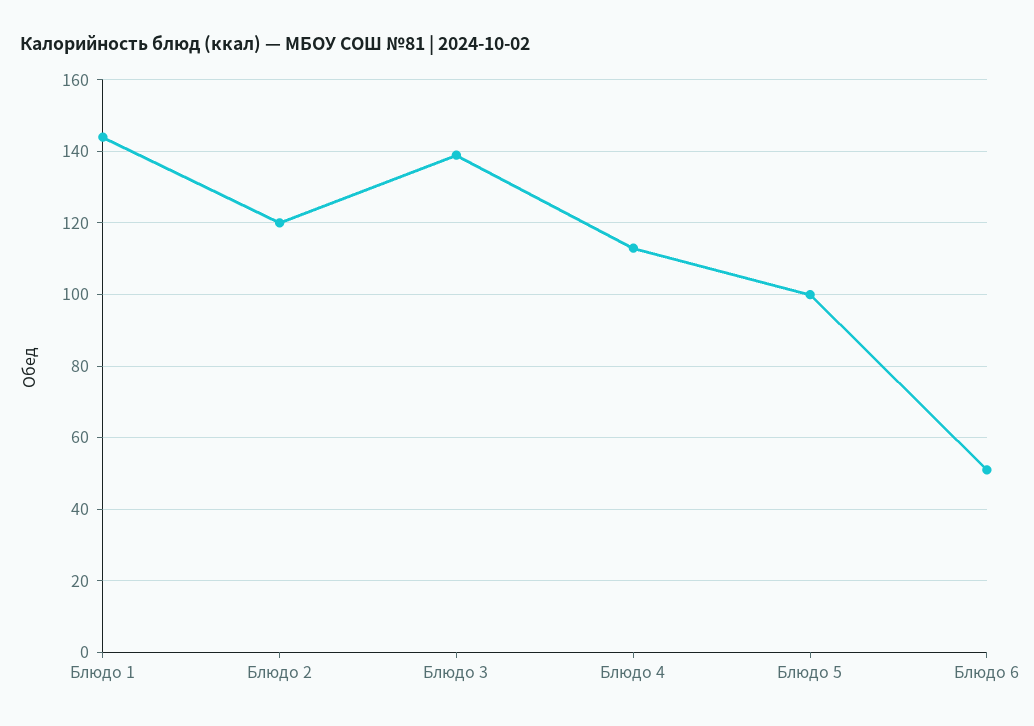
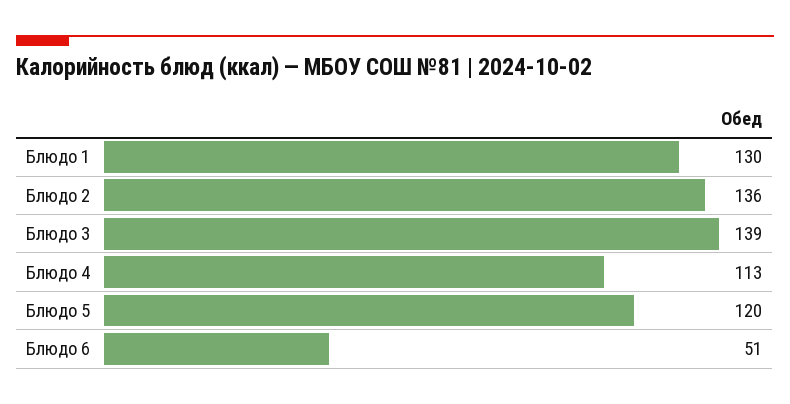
Блюдо 1: 145 -> 130
Блюдо 2: 120 -> 136
Блюдо 5: 100 -> 120

